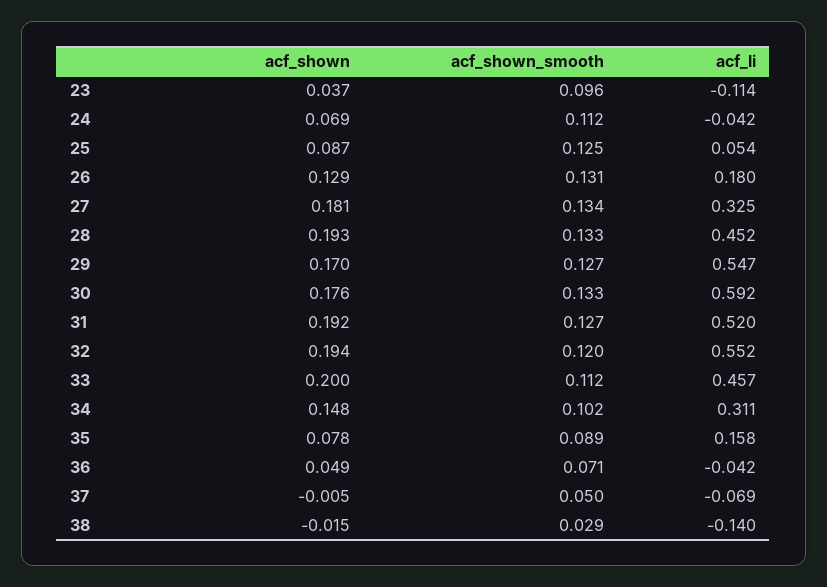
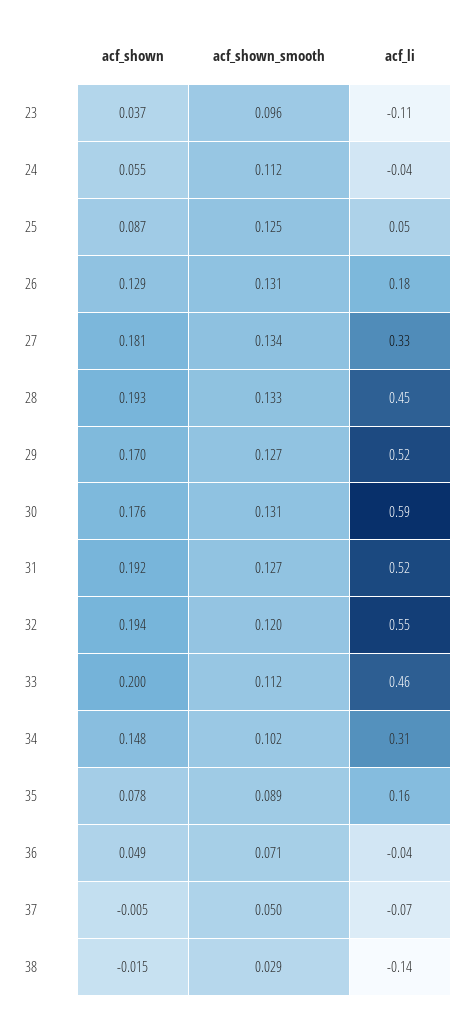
acf_shown, 24: 0.069 -> 0.055
acf_li, 29: 0.547 -> 0.52
acf_shown_smooth, 30: 0.133 -> 0.131

